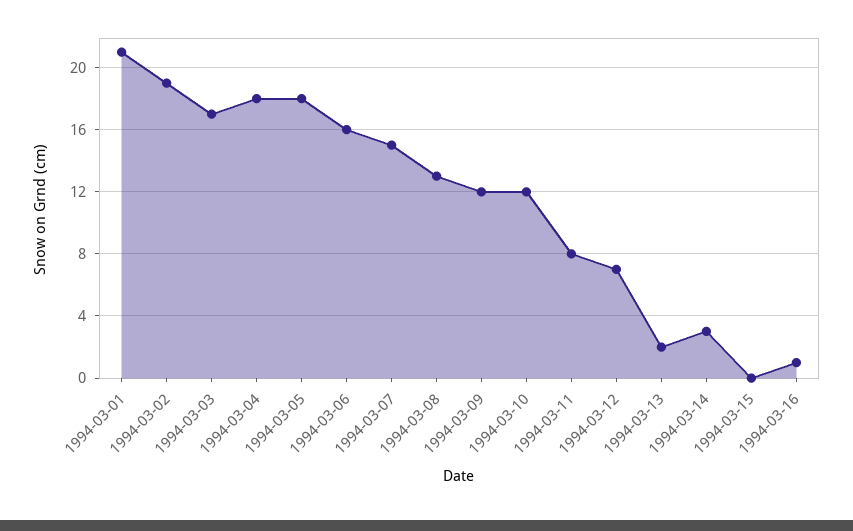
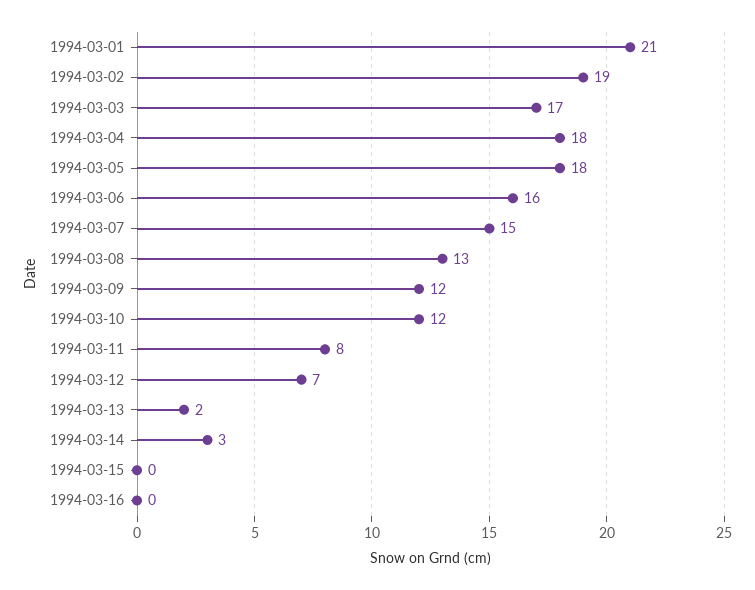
1994-03-16: 1 -> 0

